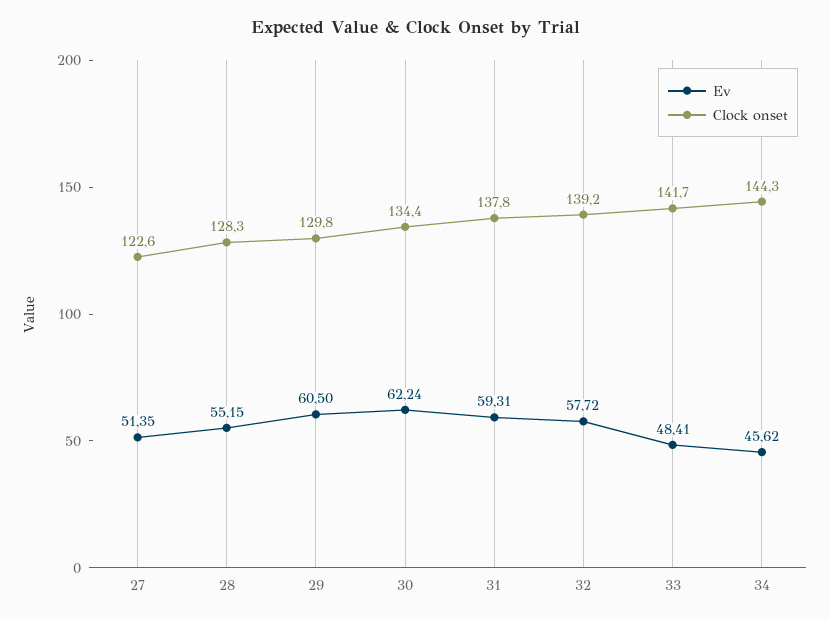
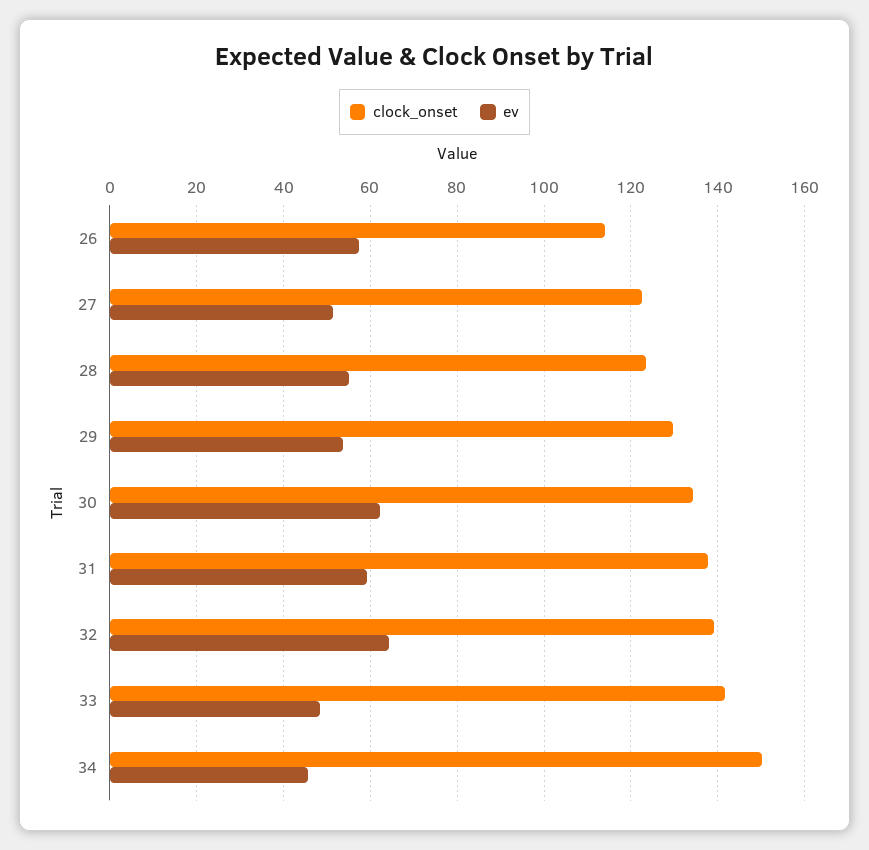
Clock onset, 28: 128.3 -> 124
Ev, 29: 60.5 -> 54
Ev, 32: 57.72 -> 64
Clock onset, 34: 144.3 -> 150
Clock onset, 26: none -> 114
Ev, 26: none -> 58

